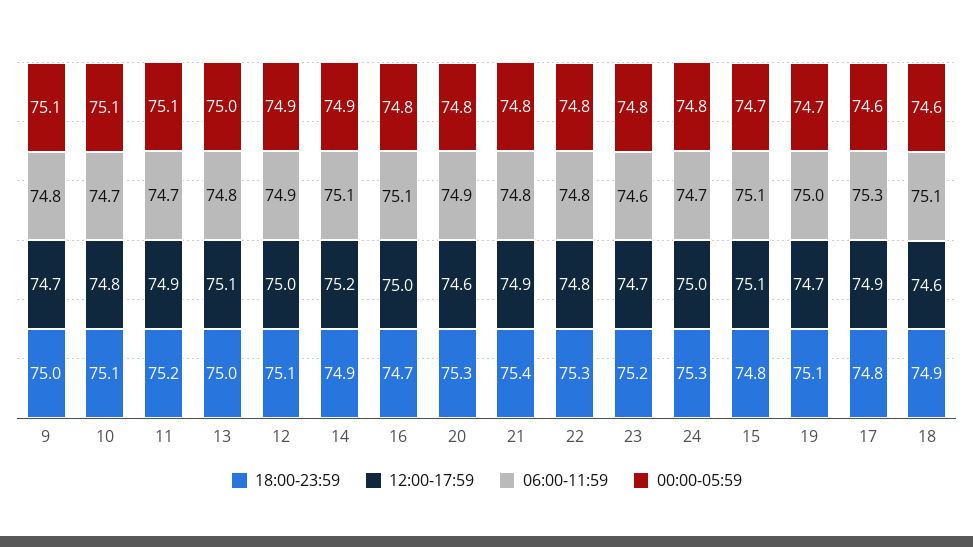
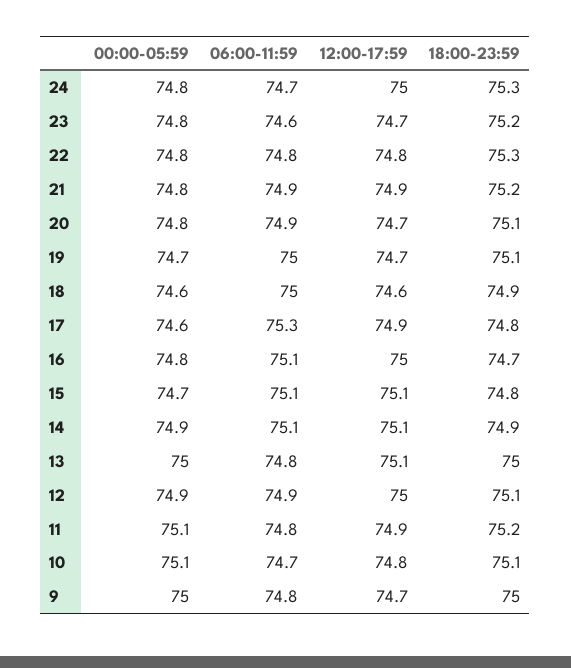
00:00-05:59, 9: 75.1 -> 75
06:00-11:59, 11: 74.7 -> 74.8
12:00-17:59, 14: 75.2 -> 75.1
18:00-23:59, 20: 75.3 -> 75.1
12:00-17:59, 20: 74.6 -> 74.7
18:00-23:59, 21: 75.4 -> 75.2
06:00-11:59, 21: 74.8 -> 74.9
06:00-11:59, 18: 75.1 -> 75

